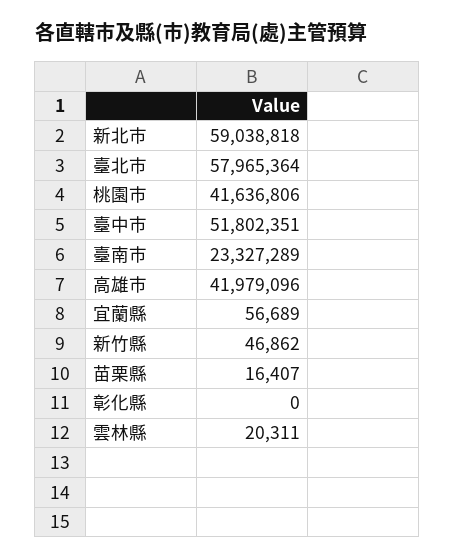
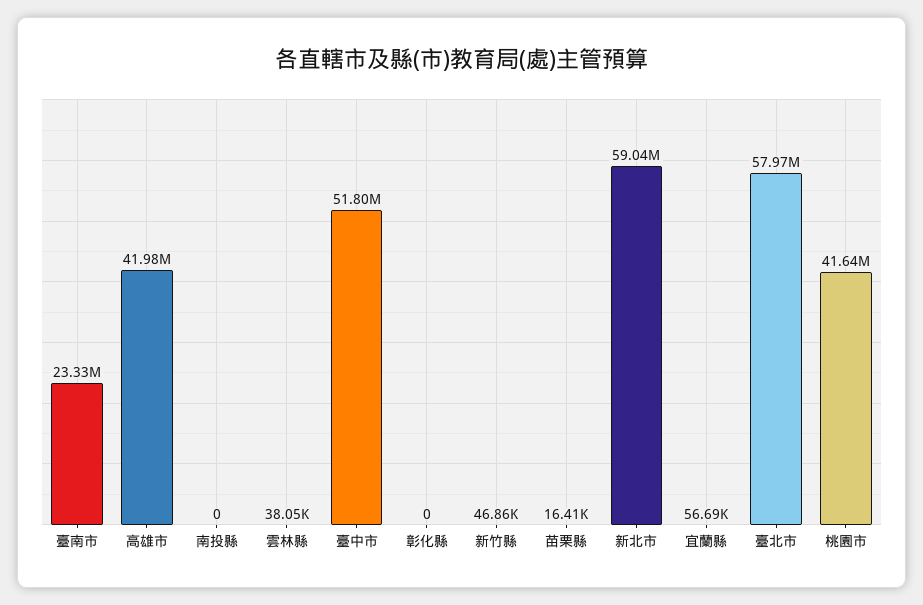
雲林縣: 20311 -> 38050
南投縣: none -> 0

